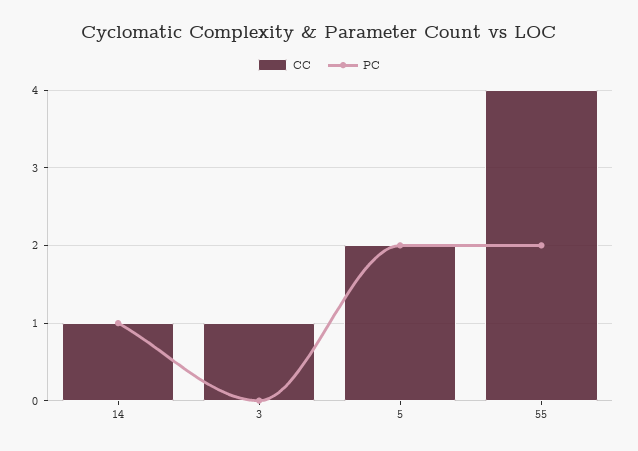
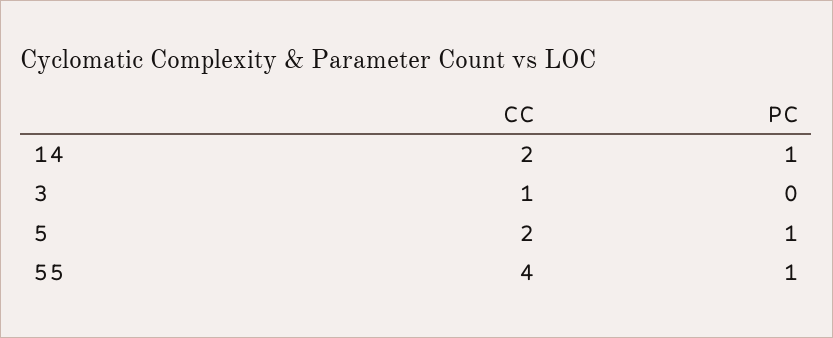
CC, 14: 1 -> 2
PC, 5: 2 -> 1
PC, 55: 2 -> 1

